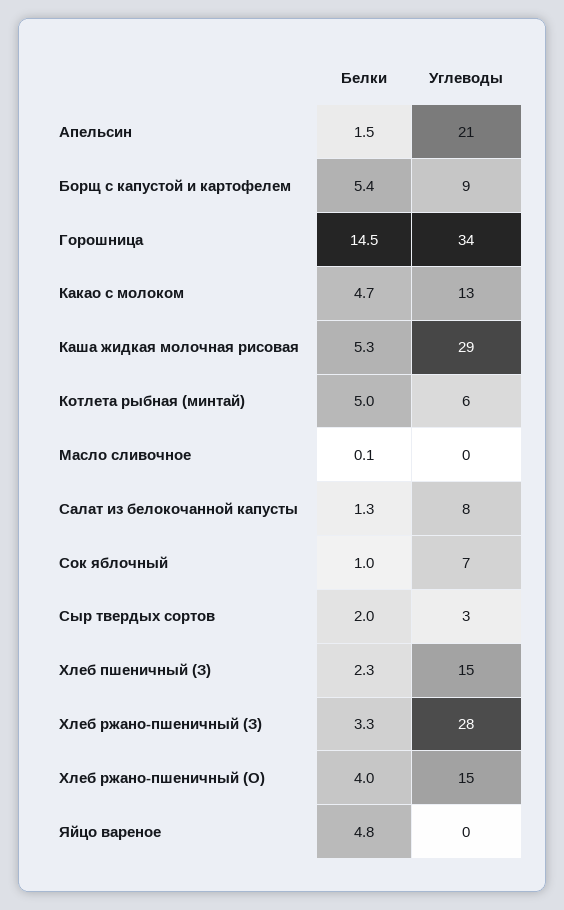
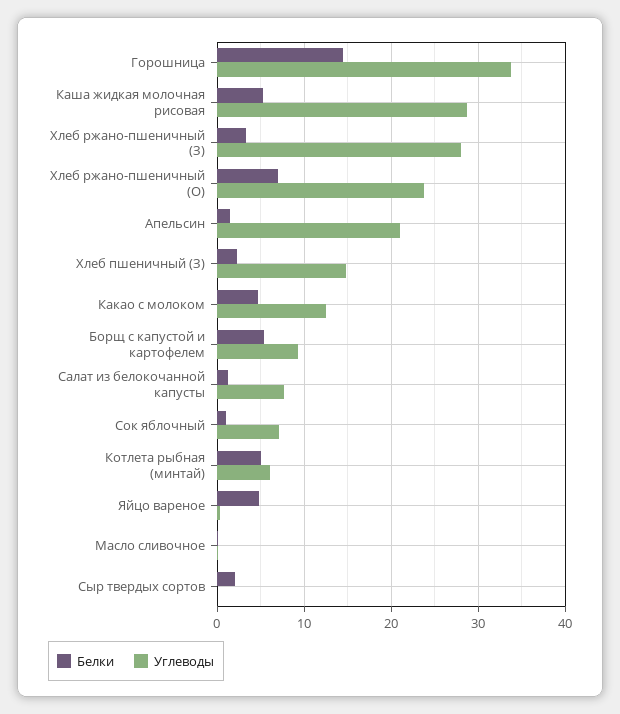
Углеводы, Сыр твердых сортов: 3 -> 0
Белки, Хлеб ржано-пшеничный (О): 4 -> 7
Углеводы, Хлеб ржано-пшеничный (О): 15 -> 24

